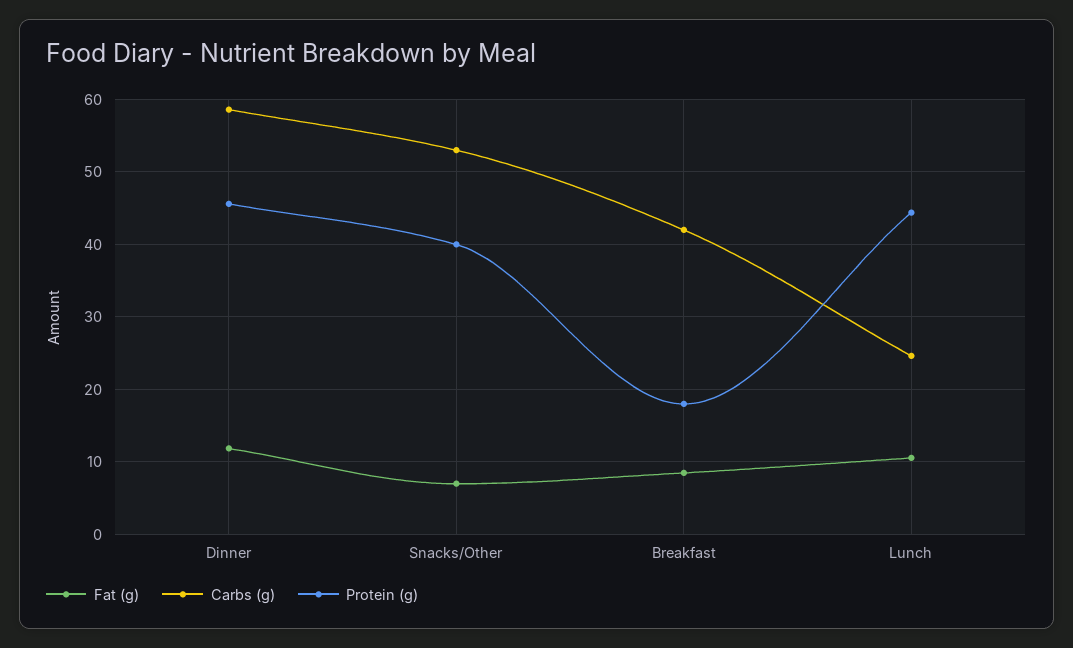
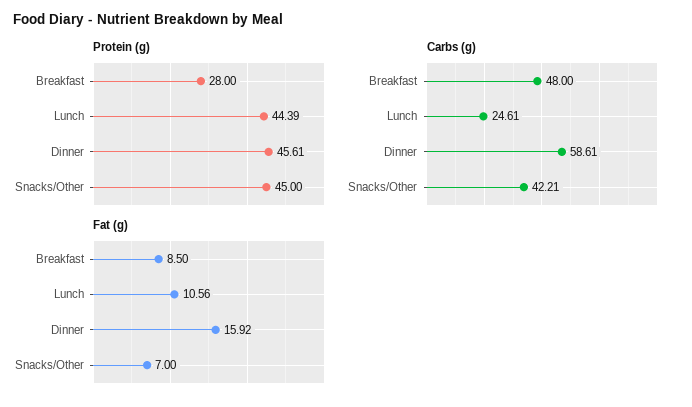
Fat (g), Dinner: 12 -> 15.92
Carbs (g), Snacks/Other: 53 -> 42.21
Protein (g), Snacks/Other: 40 -> 45
Carbs (g), Breakfast: 42 -> 48
Protein (g), Breakfast: 18 -> 28

